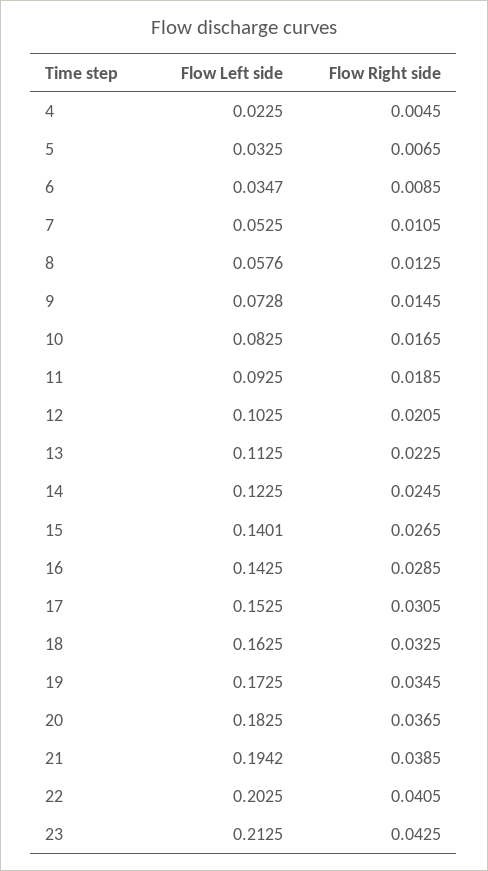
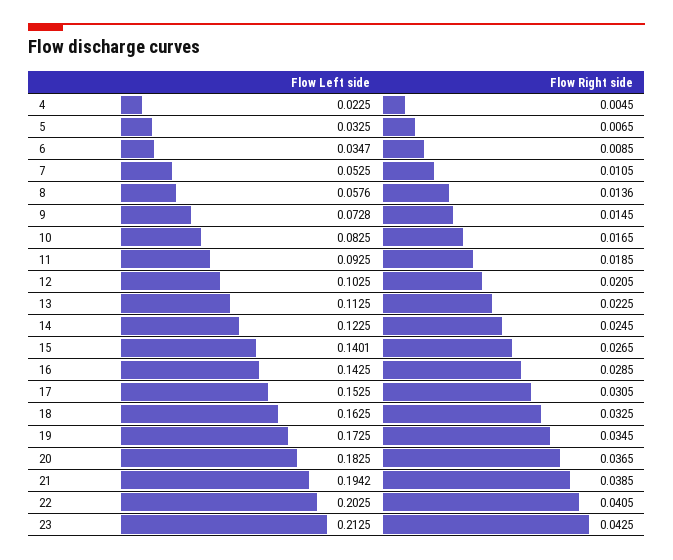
Flow Right side, 8: 0.0125 -> 0.0136

